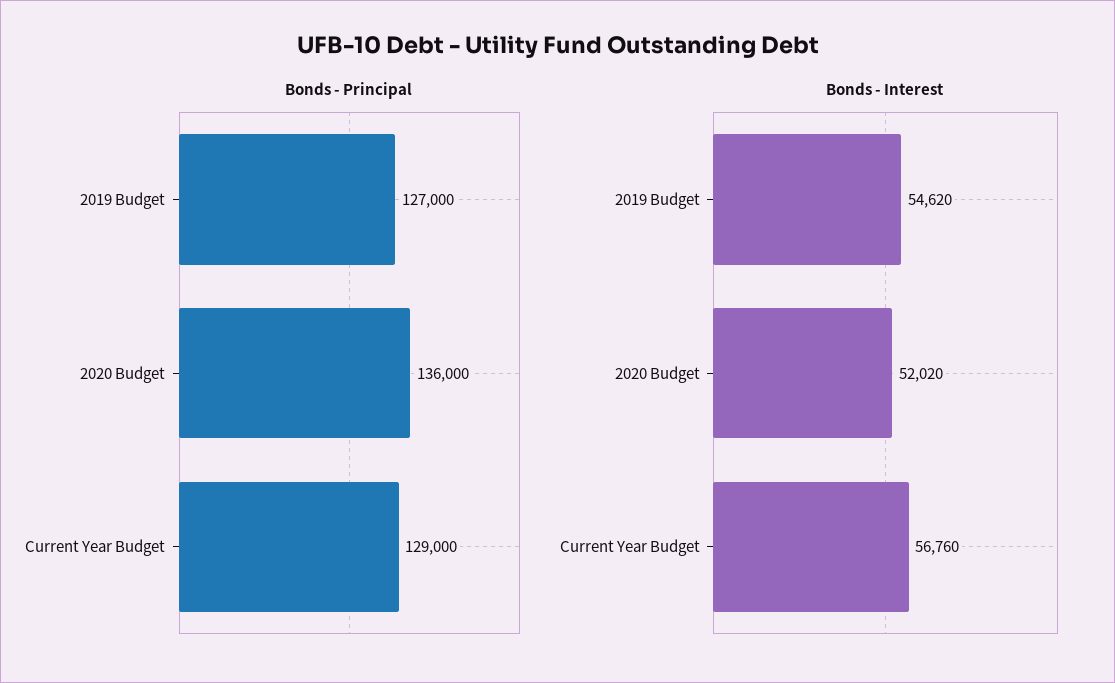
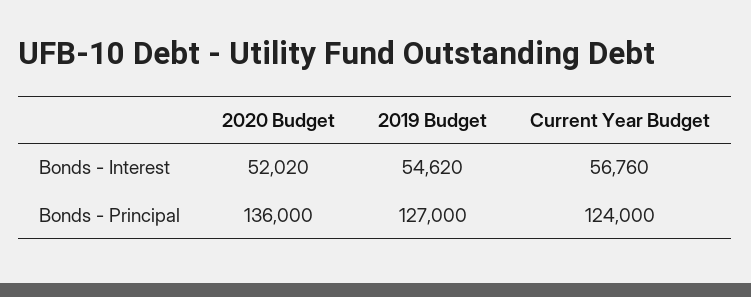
Bonds - Principal, Current Year Budget: 129000 -> 124000

